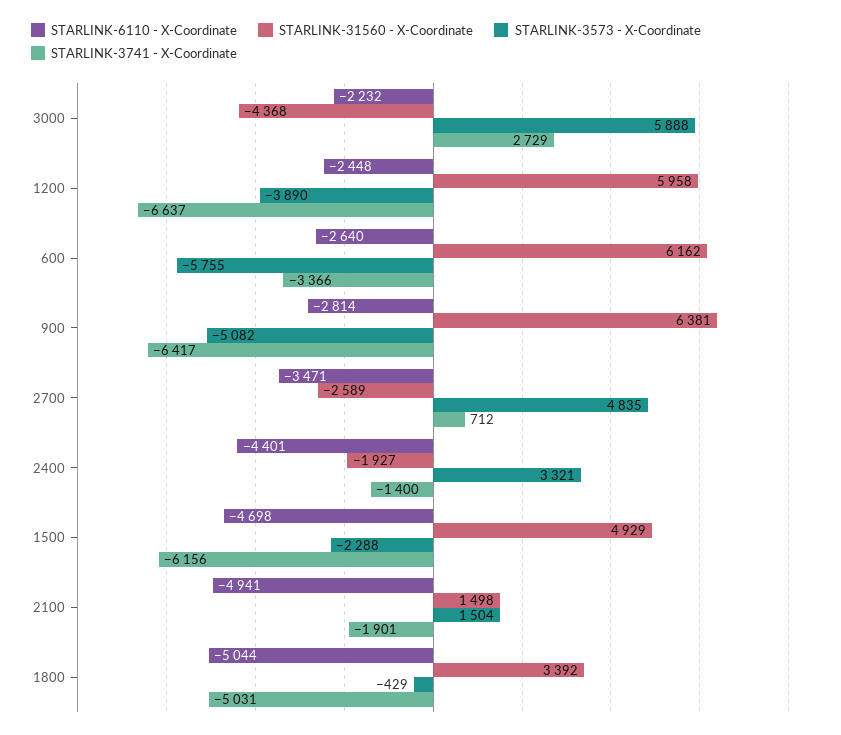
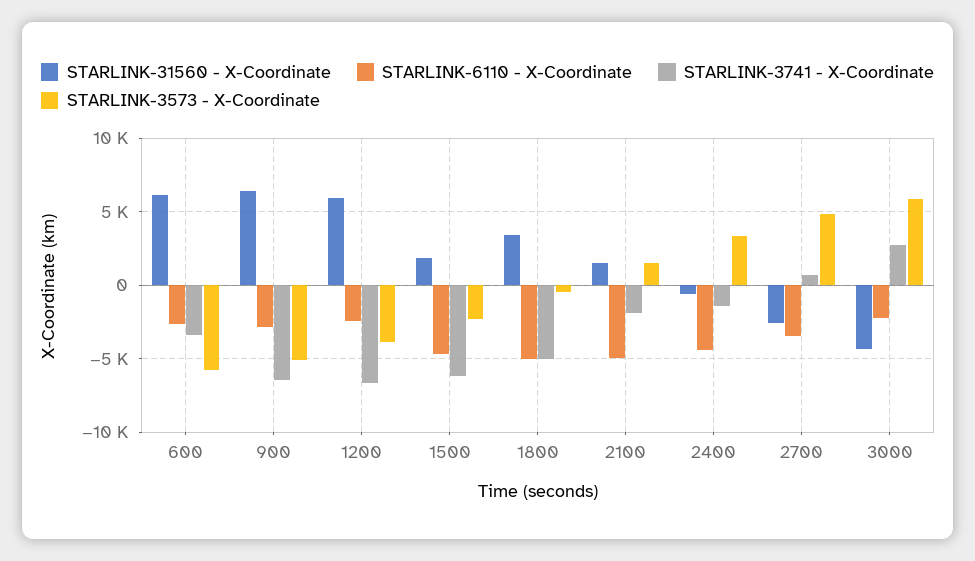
STARLINK-31560 - X-Coordinate, 2400: -1927 -> -500
STARLINK-31560 - X-Coordinate, 1500: 4929 -> 2000

